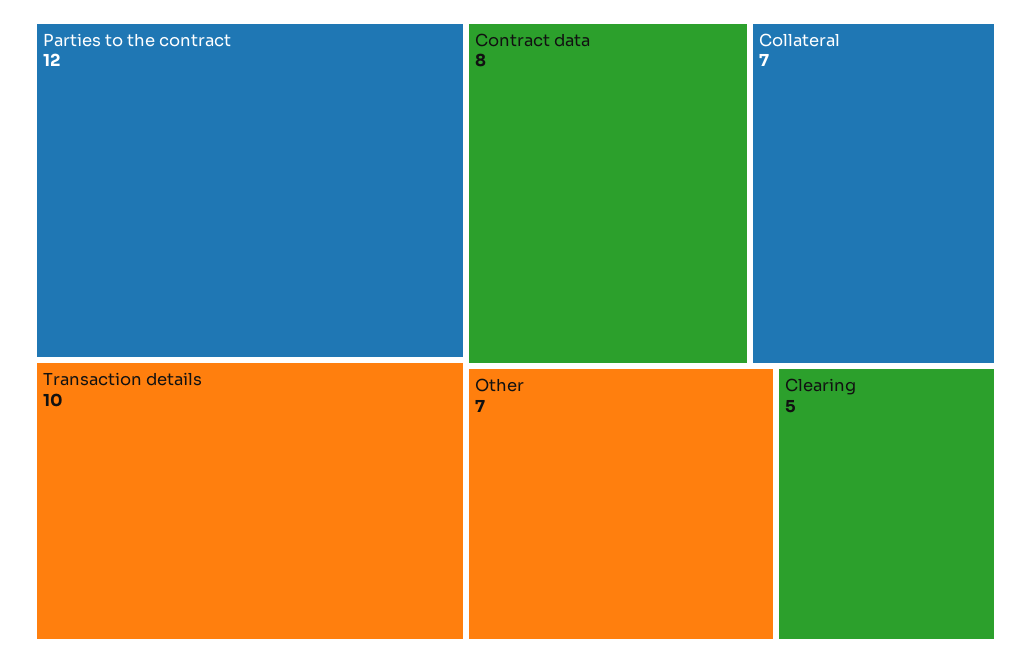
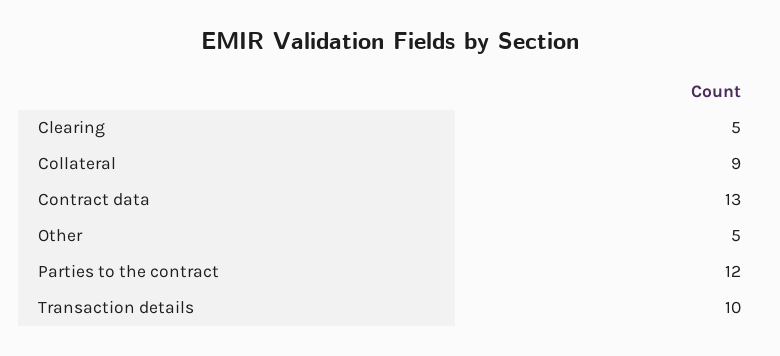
Contract data: 8 -> 13
Collateral: 7 -> 9
Other: 7 -> 5

